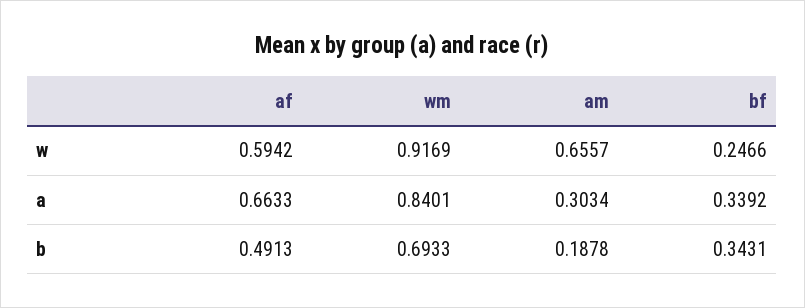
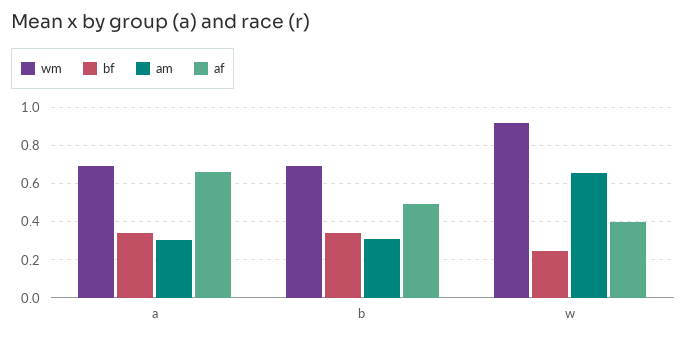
af, w: 0.5942 -> 0.4
wm, a: 0.8401 -> 0.7
am, b: 0.1878 -> 0.3

